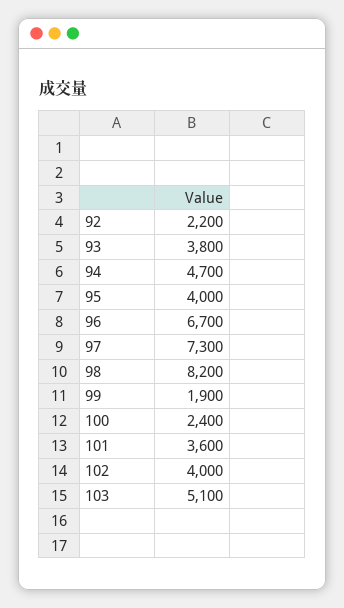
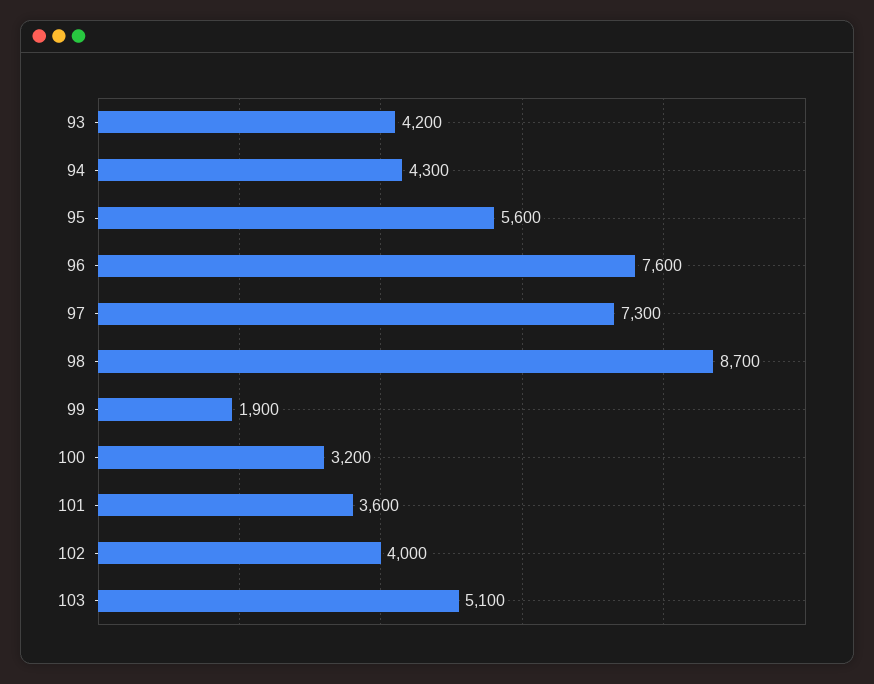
92: 2200 -> none
93: 3800 -> 4200
94: 4700 -> 4300
95: 4000 -> 5600
96: 6700 -> 7600
98: 8200 -> 8700
100: 2400 -> 3200

